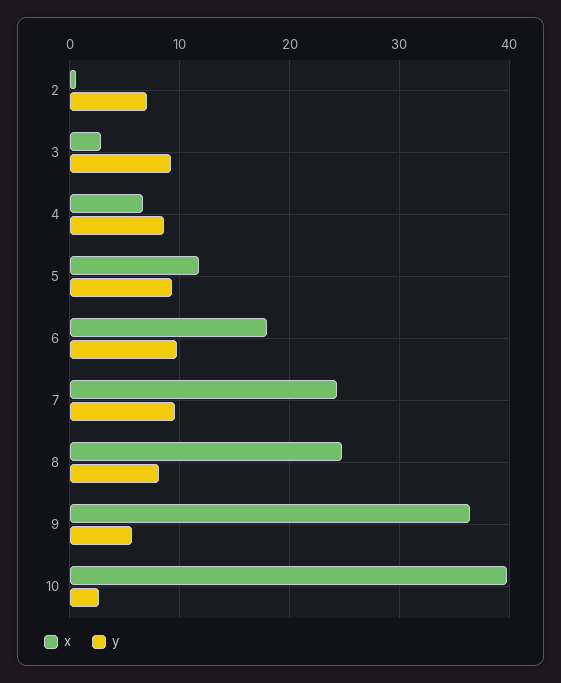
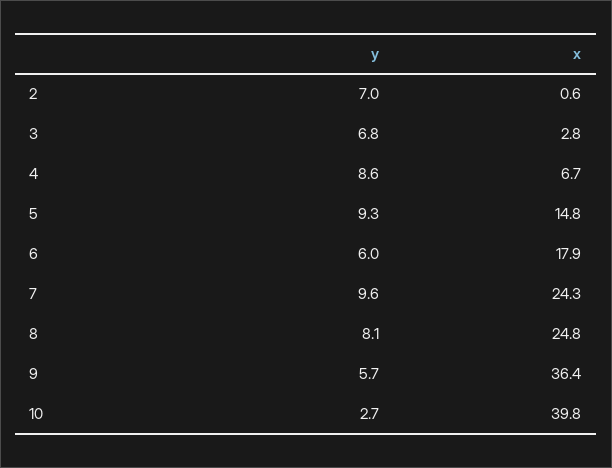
y, 3: 9 -> 6.8
x, 5: 12 -> 14.8
y, 6: 10 -> 6

